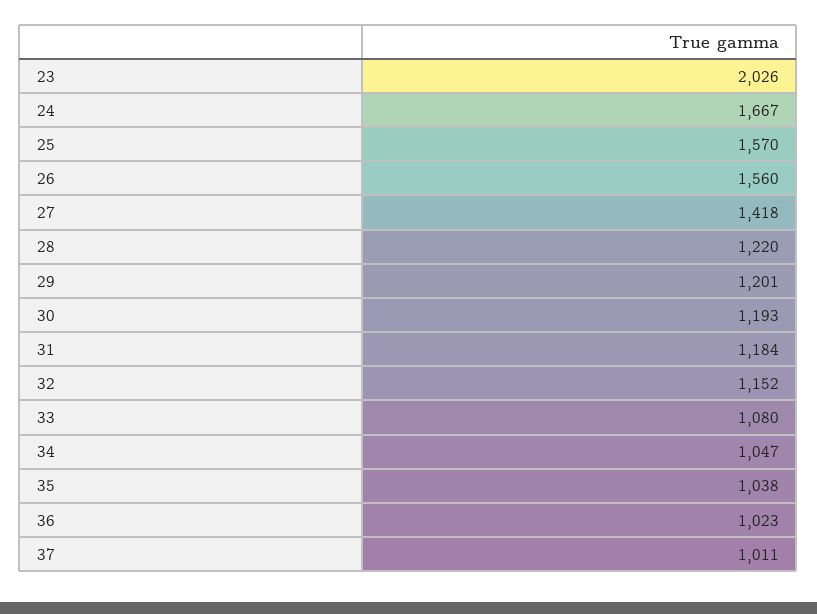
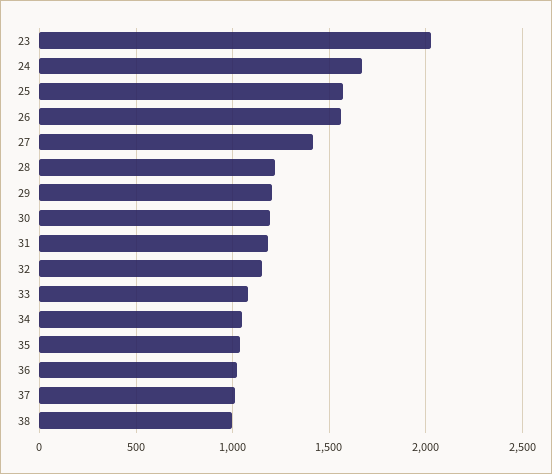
38: none -> 1000

